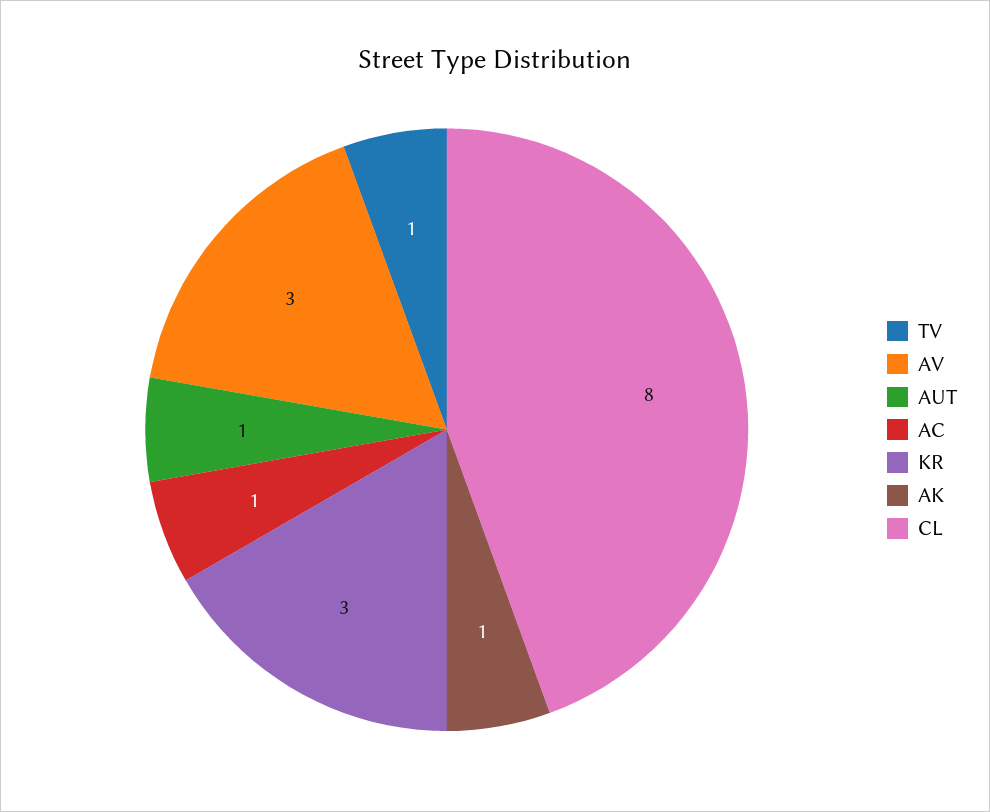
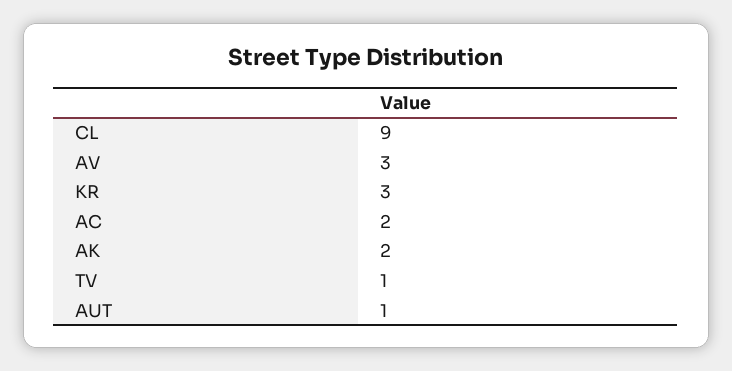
AC: 1 -> 2
AK: 1 -> 2
CL: 8 -> 9

